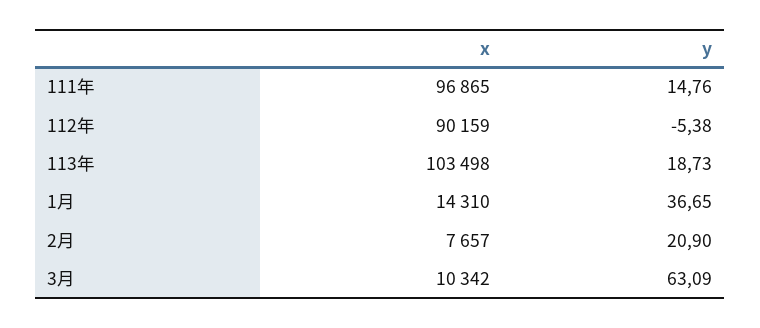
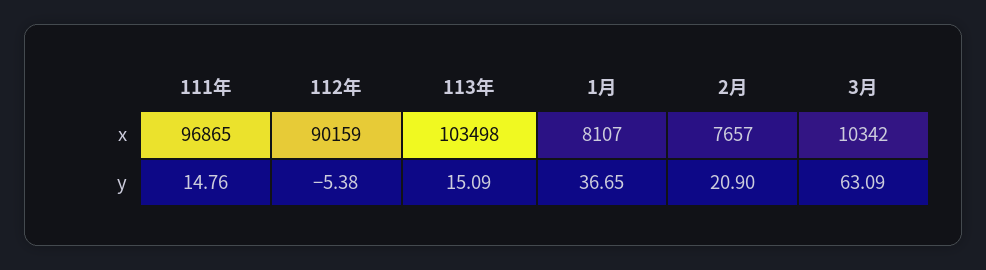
y, 113年: 18.73 -> 15.09
x, 1月: 14310 -> 8107

